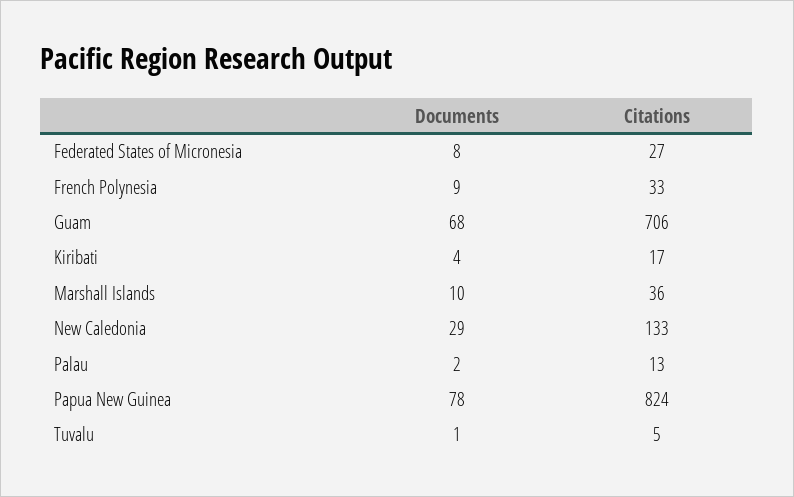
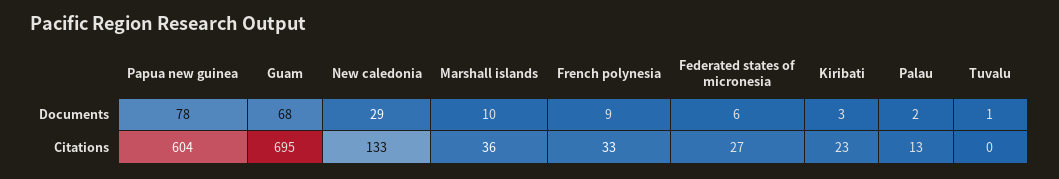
Documents, Federated States of Micronesia: 8 -> 6
Citations, Guam: 706 -> 695
Documents, Kiribati: 4 -> 3
Citations, Kiribati: 17 -> 23
Citations, Papua New Guinea: 824 -> 604
Citations, Tuvalu: 5 -> 0

